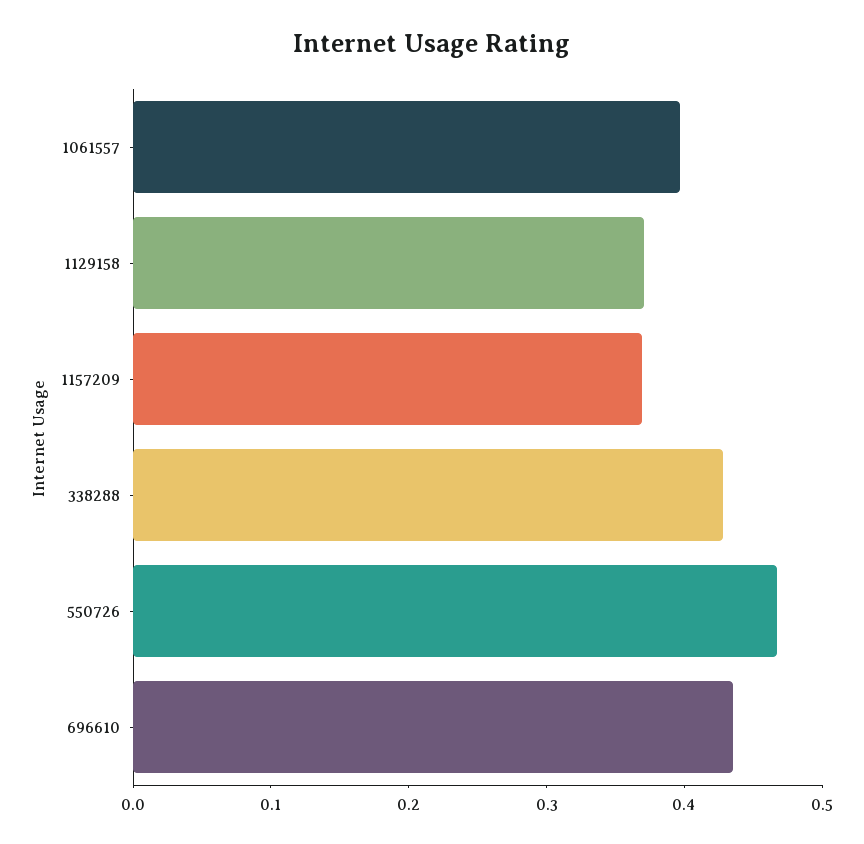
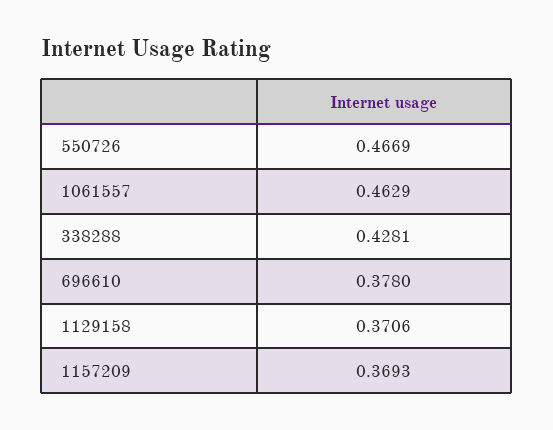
1061557: 0.4 -> 0.4629
696610: 0.44 -> 0.378

